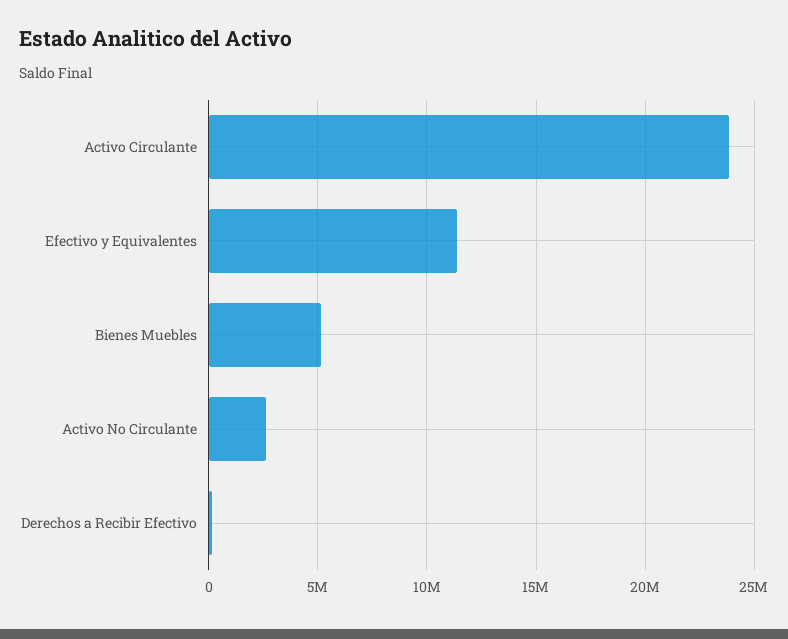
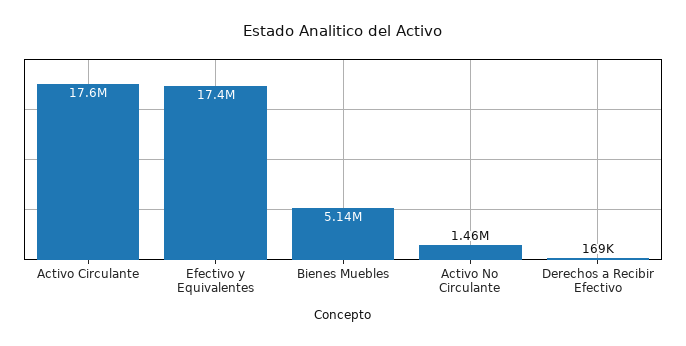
Activo Circulante: 24000000 -> 17600000
Efectivo y Equivalentes: 11500000 -> 17400000
Activo No Circulante: 2500000 -> 1460000

